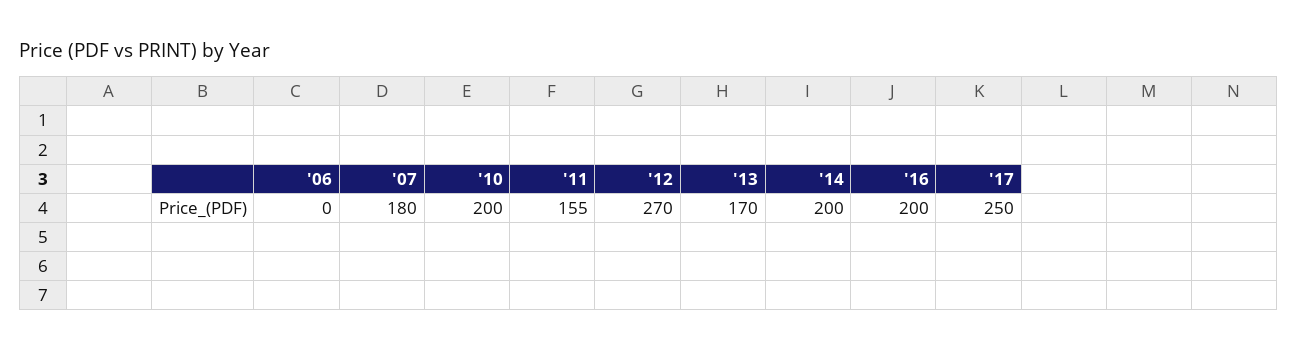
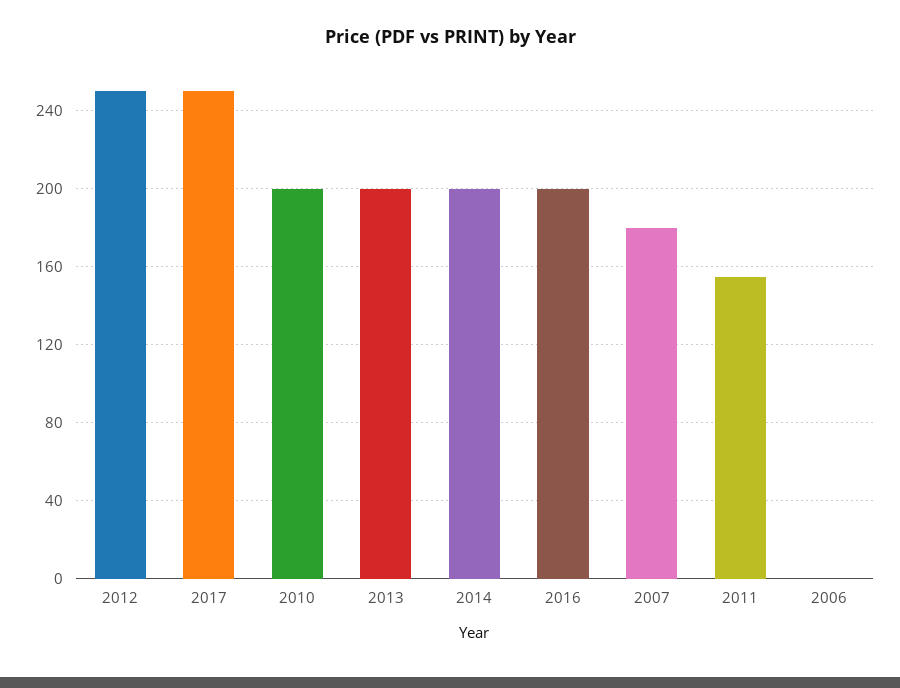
'12: 270 -> 250
'13: 170 -> 200

